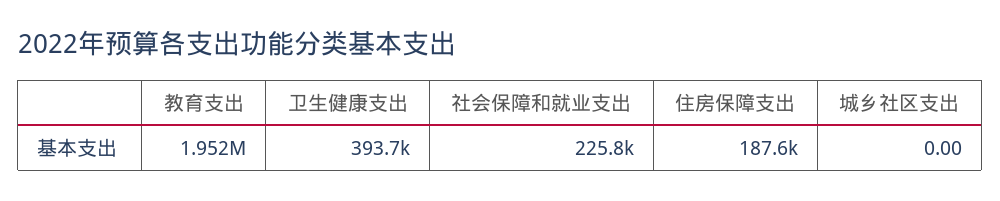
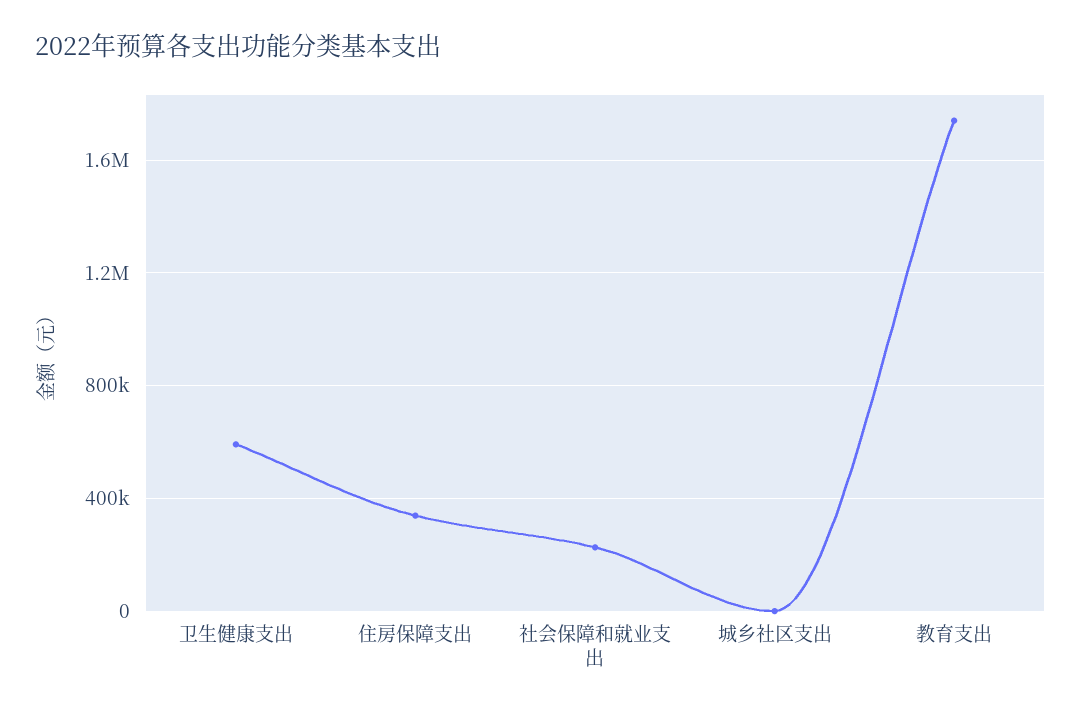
教育支出: 1952000 -> 1750000
卫生健康支出: 393700 -> 600000
住房保障支出: 187600 -> 350000

